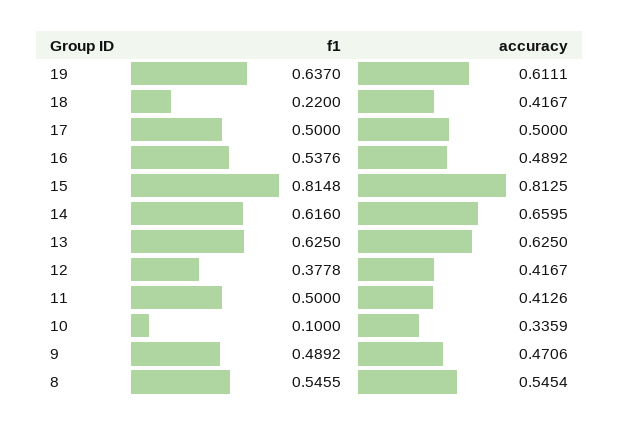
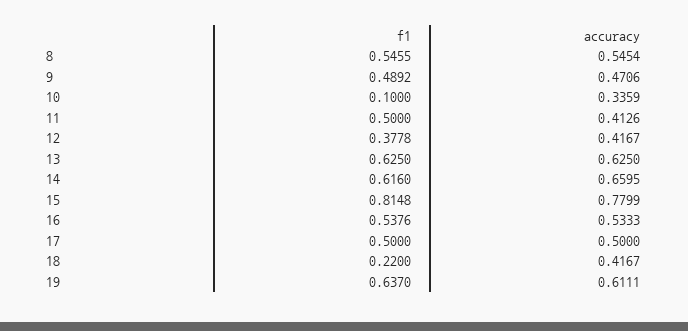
accuracy, 16: 0.4892 -> 0.5333
accuracy, 15: 0.8125 -> 0.7799

